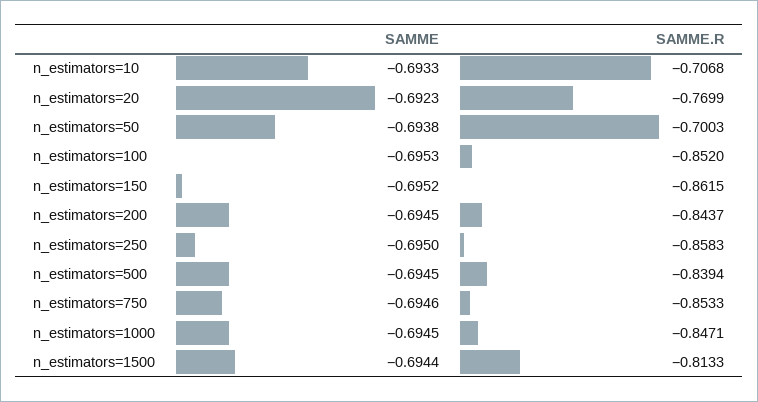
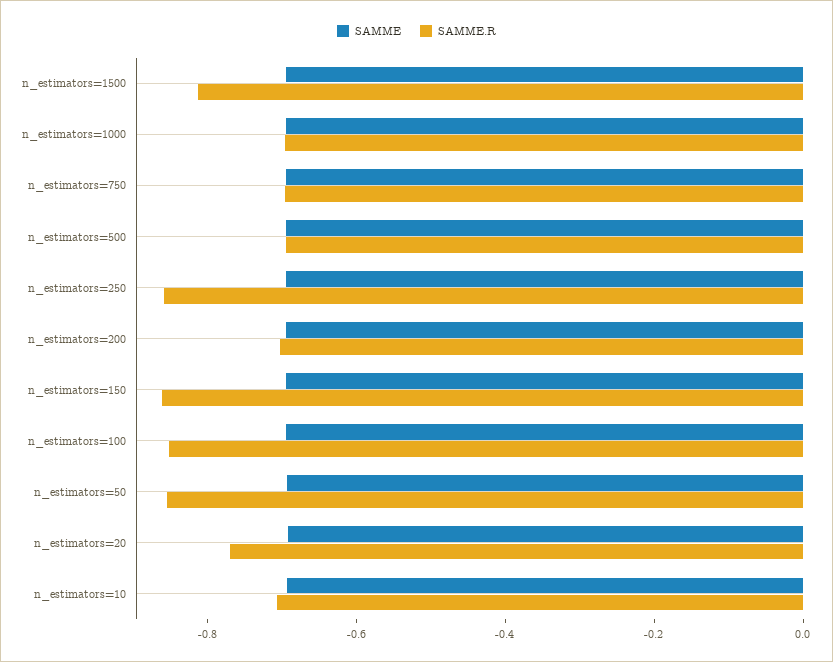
SAMME.R, n_estimators=50: -0.7003 -> -0.85
SAMME.R, n_estimators=200: -0.8437 -> -0.7
SAMME.R, n_estimators=500: -0.8394 -> -0.7
SAMME.R, n_estimators=750: -0.8533 -> -0.7
SAMME.R, n_estimators=1000: -0.8471 -> -0.7

